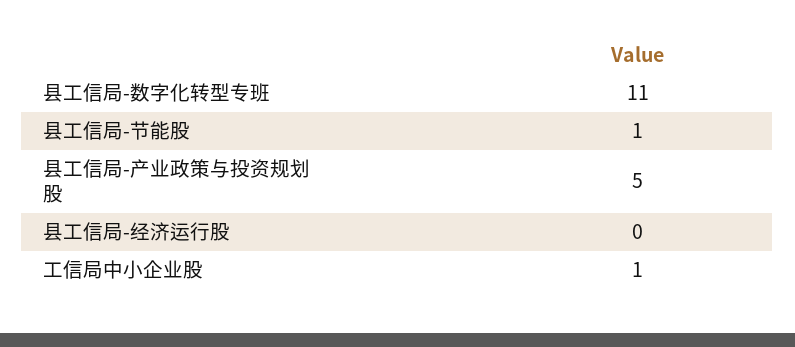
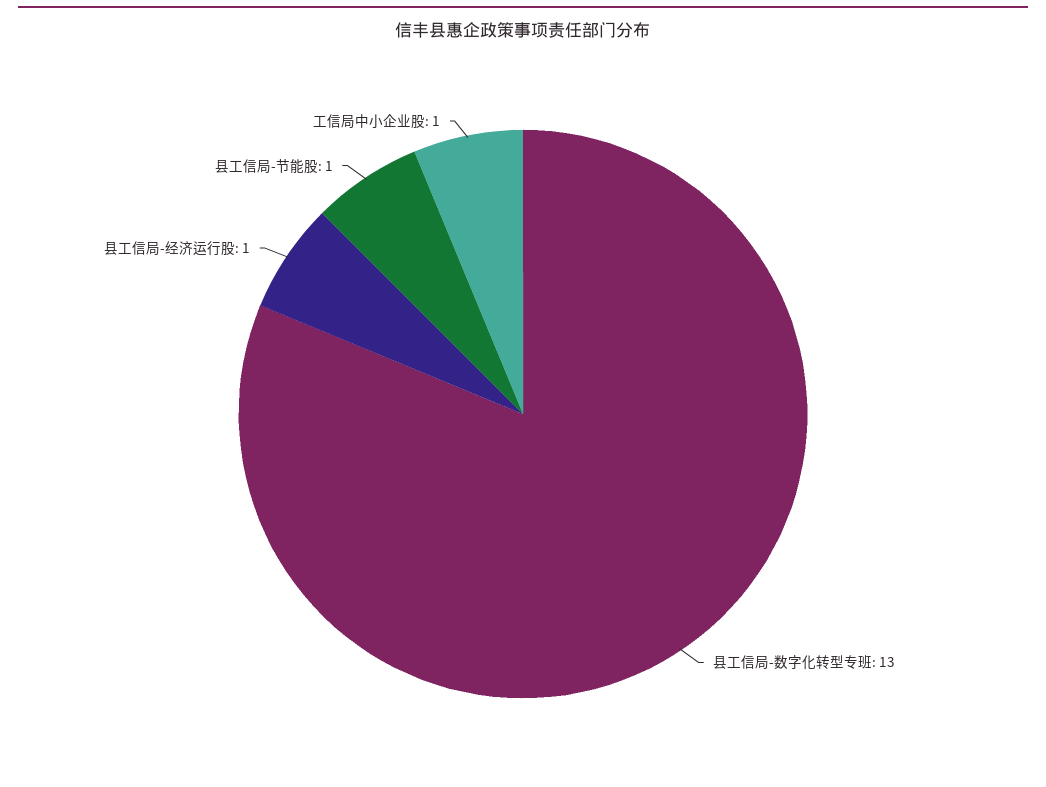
县工信局-数字化转型专班: 11 -> 13
县工信局-产业政策与投资规划股: 5 -> none
县工信局-经济运行股: 0 -> 1

